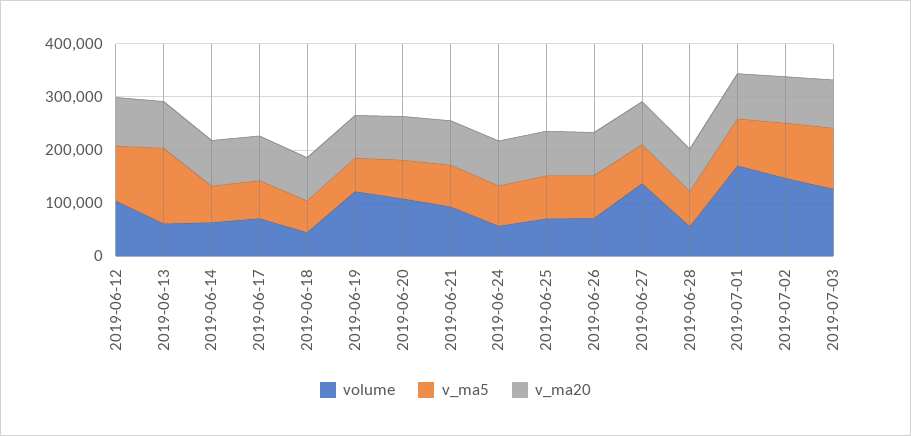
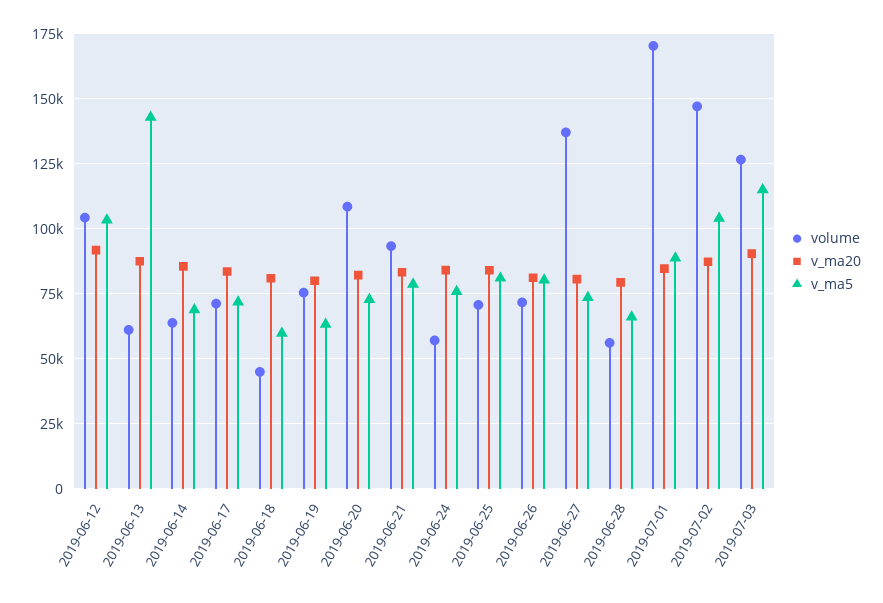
volume, 2019-06-19: 120000 -> 75000

